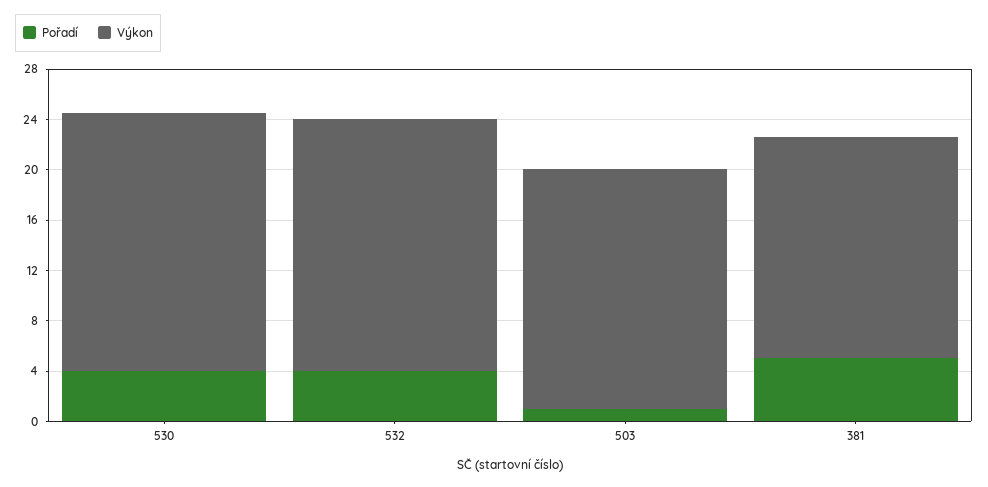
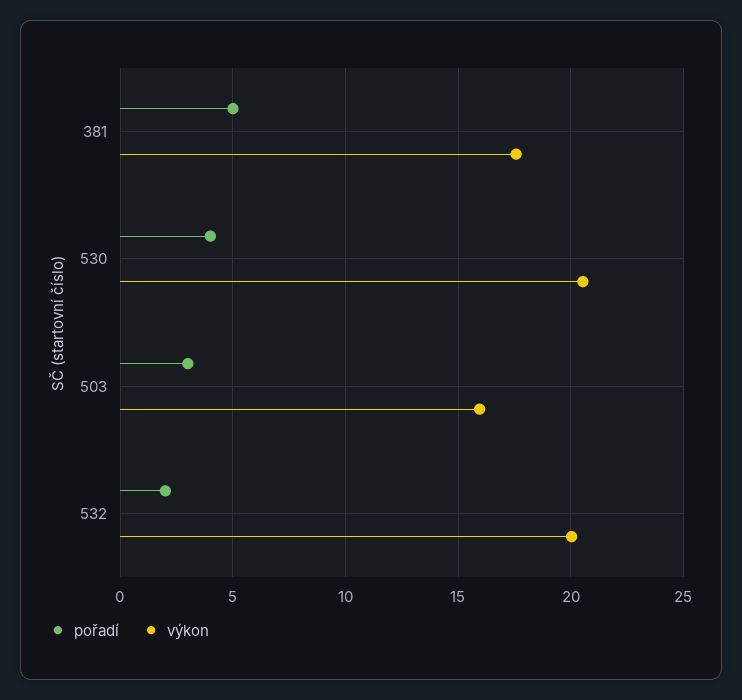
Pořadí, 532: 4 -> 2
Pořadí, 503: 1 -> 3
Výkon, 503: 19 -> 16

